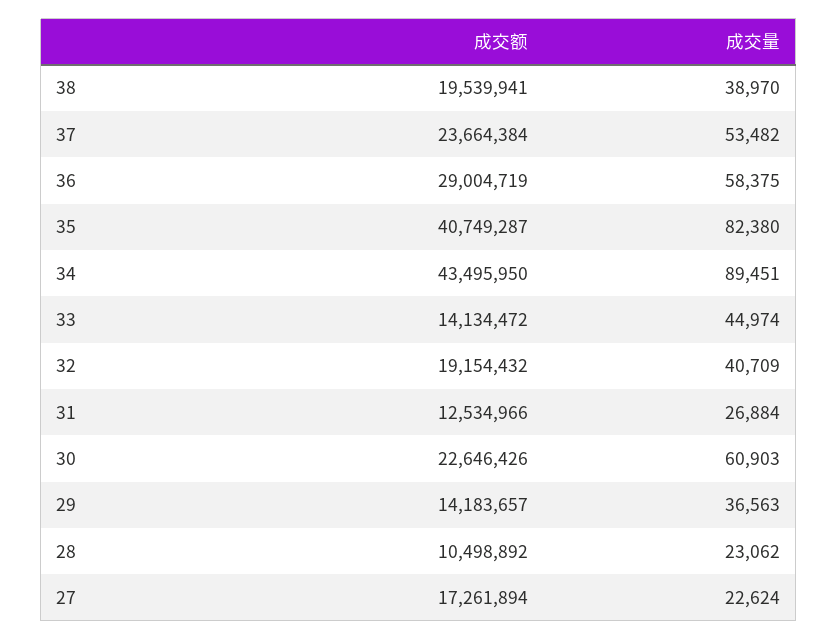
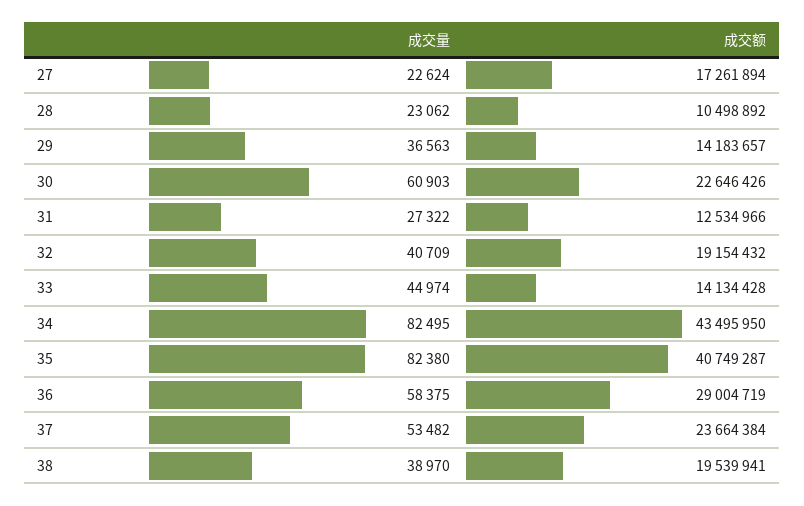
成交量, 34: 89451 -> 82495
成交额, 33: 14134472 -> 14134428
成交量, 31: 26884 -> 27322

